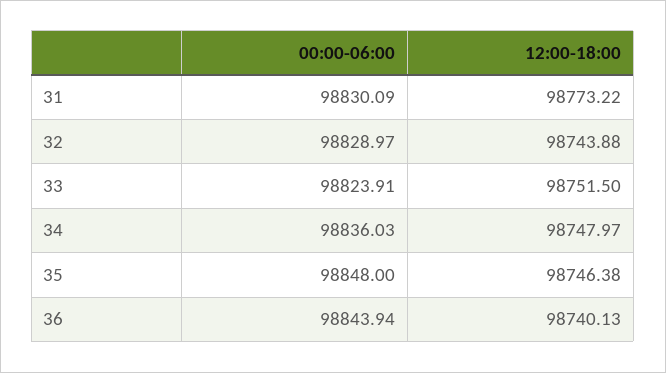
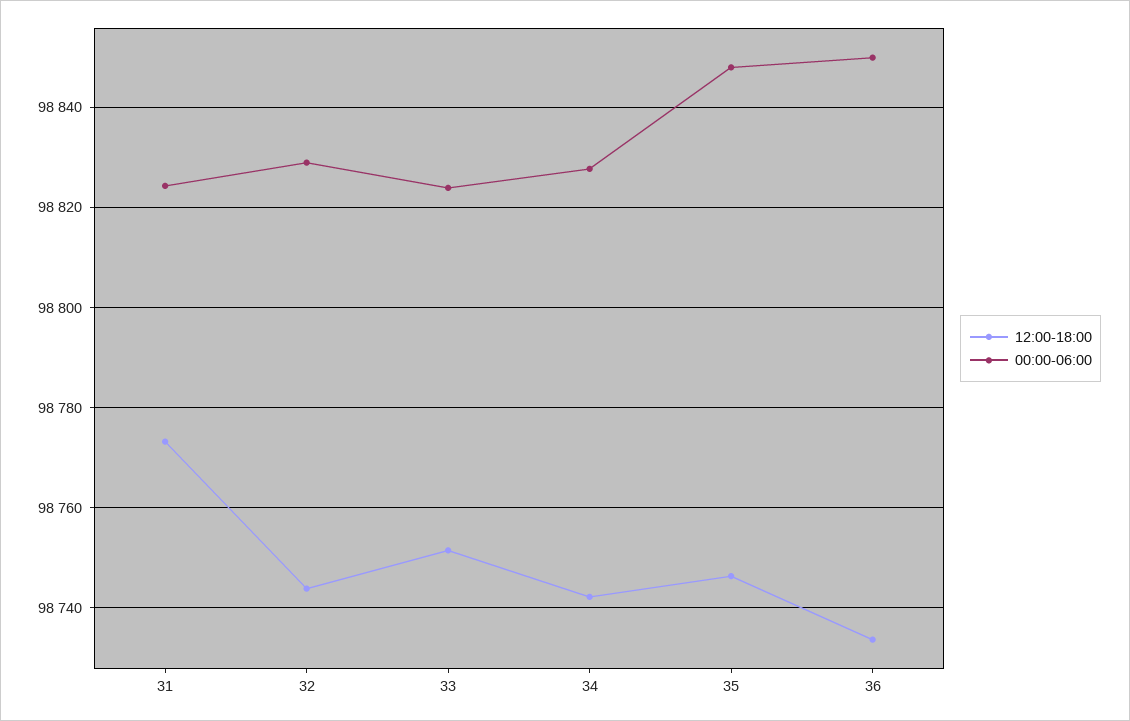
00:00-06:00, 31: 98830.09 -> 98824
00:00-06:00, 34: 98836.03 -> 98828
12:00-18:00, 34: 98747.97 -> 98742
00:00-06:00, 36: 98843.94 -> 98850
12:00-18:00, 36: 98740.13 -> 98734

